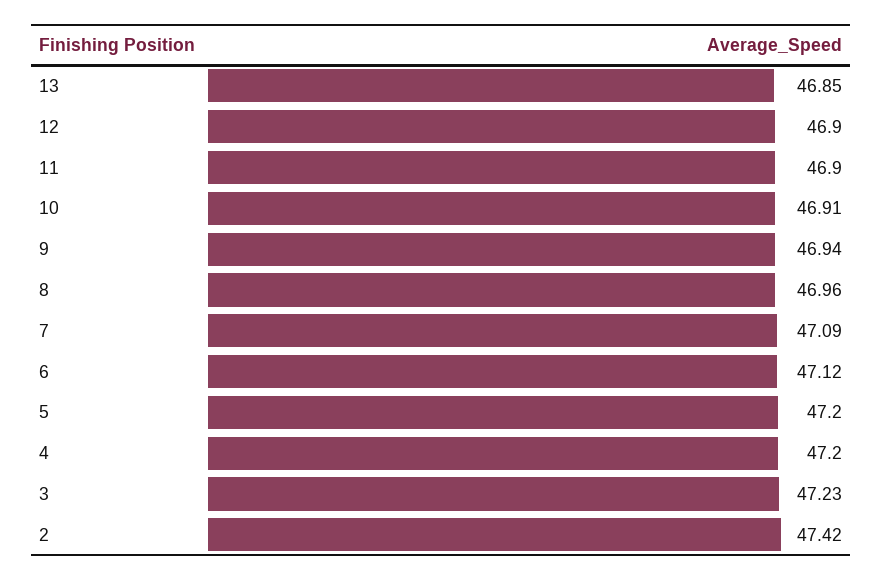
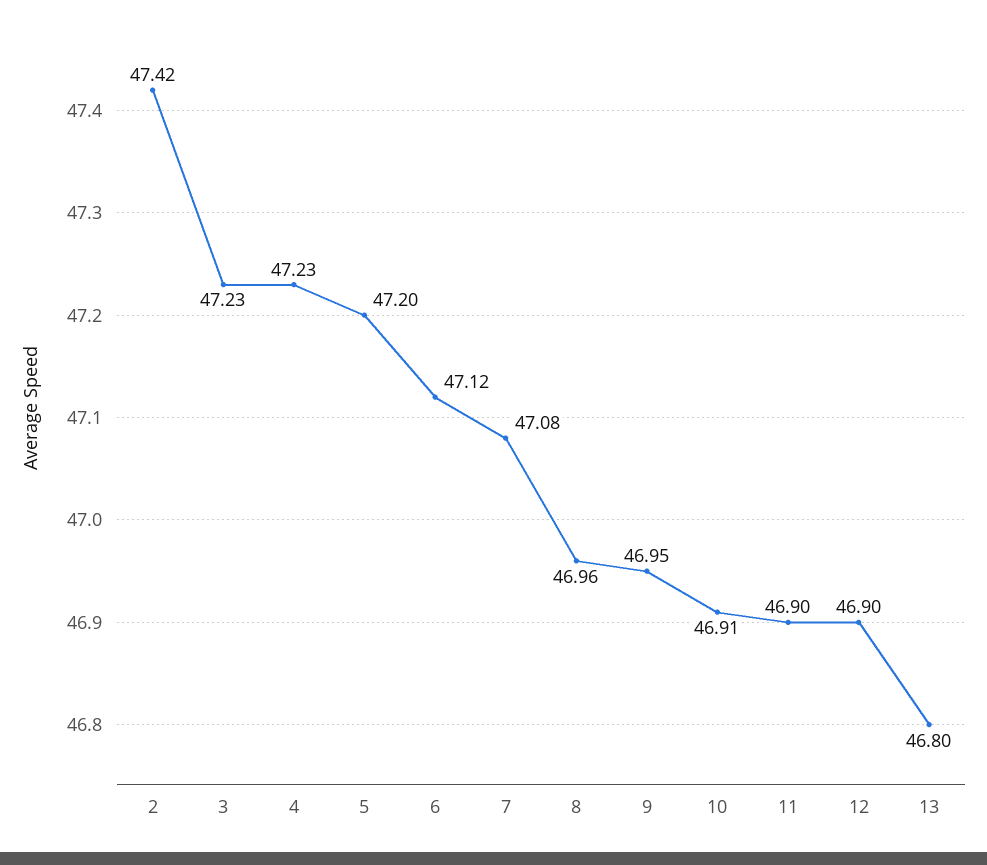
13: 46.85 -> 46.8
9: 46.94 -> 46.95
7: 47.09 -> 47.08
4: 47.2 -> 47.23

